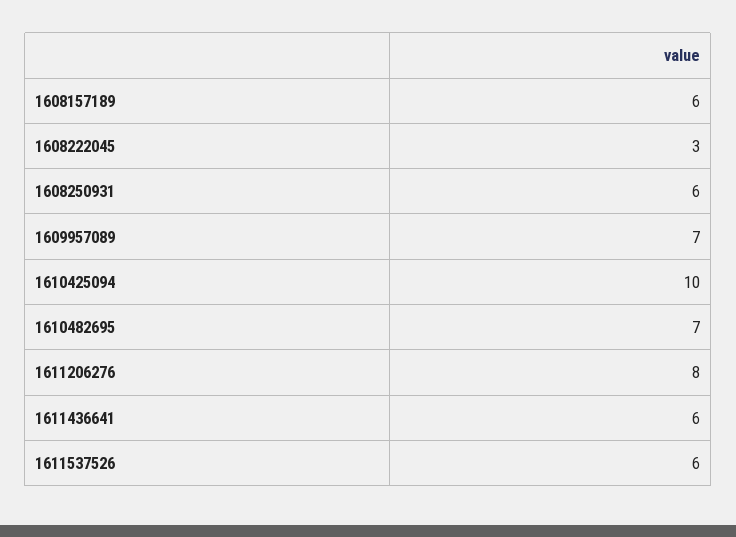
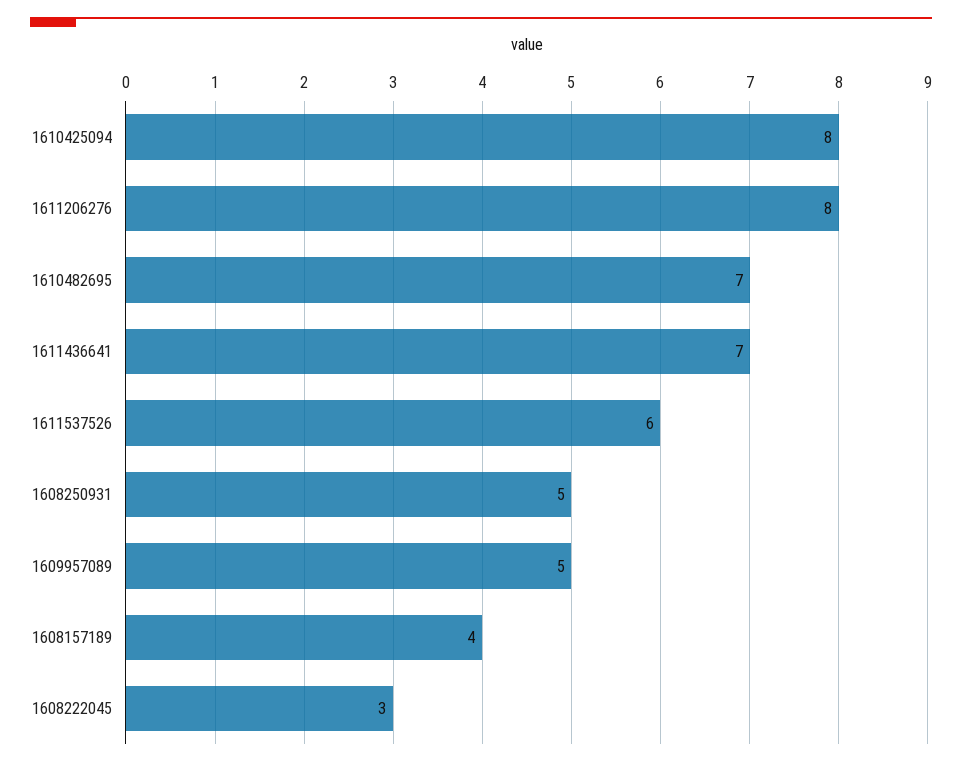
1608157189: 6 -> 4
1608250931: 6 -> 5
1609957089: 7 -> 5
1610425094: 10 -> 8
1611436641: 6 -> 7

